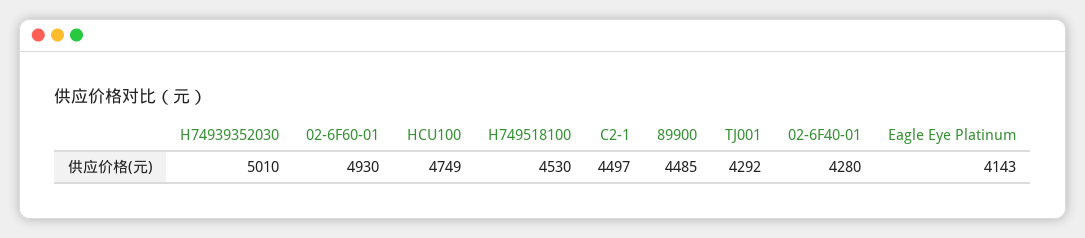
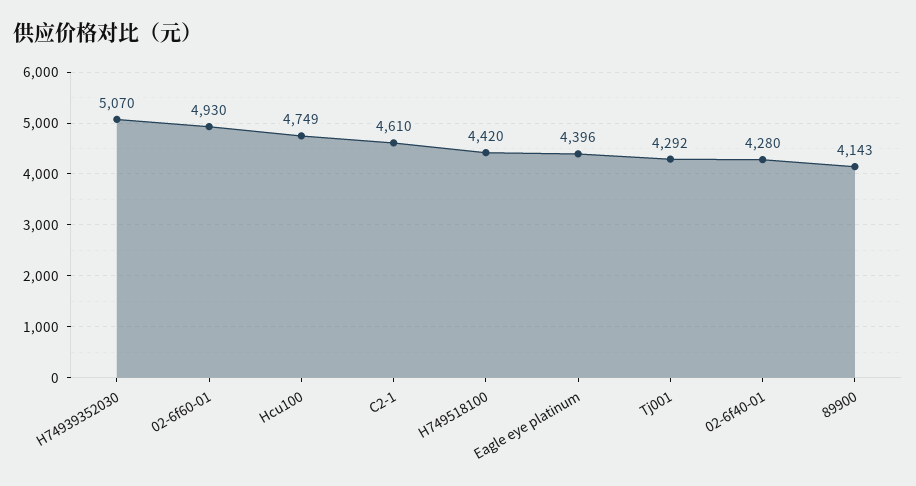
H74939352030: 5010 -> 5070
H749518100: 4530 -> 4420
C2-1: 4497 -> 4610
89900: 4485 -> 4143
Eagle Eye Platinum: 4143 -> 4396

